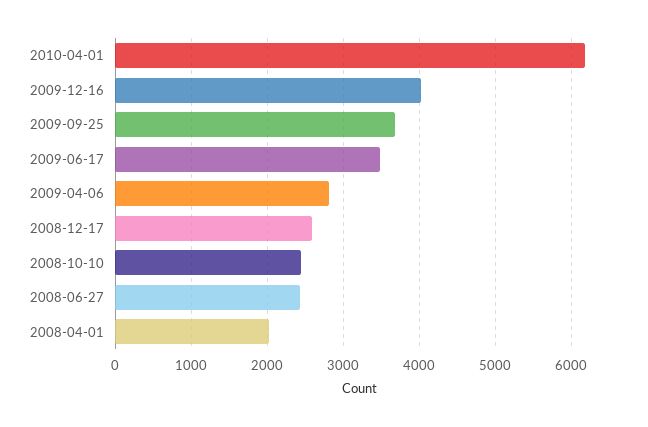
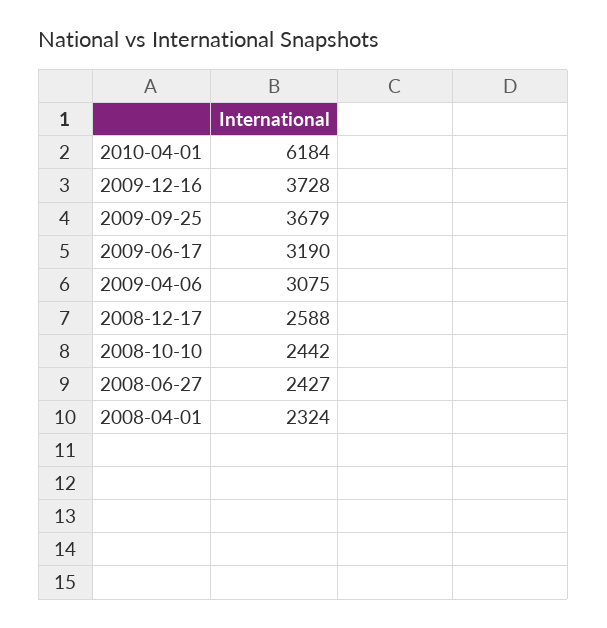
2009-12-16: 4000 -> 3728
2009-06-17: 3500 -> 3190
2009-04-06: 2800 -> 3075
2008-04-01: 2000 -> 2324

